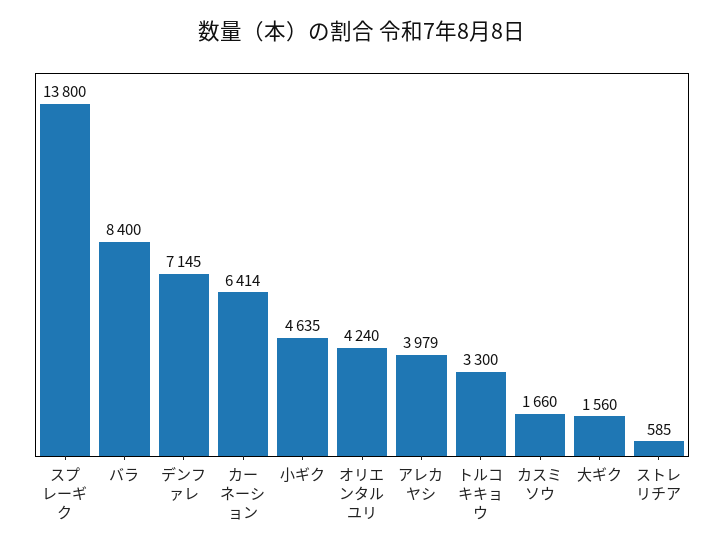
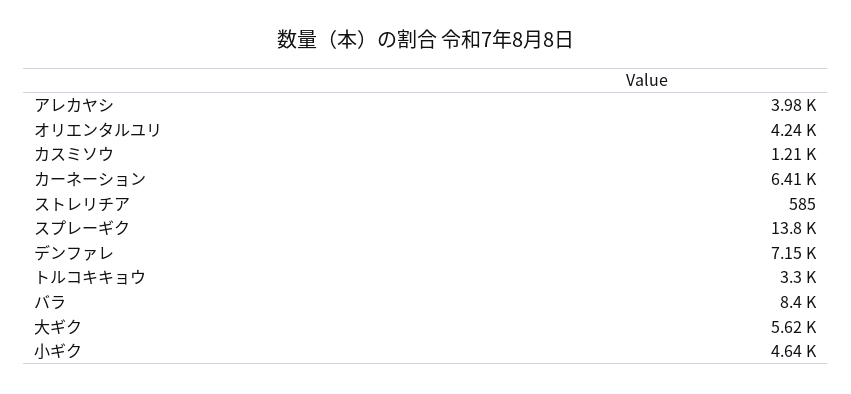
カスミソウ: 1660 -> 1210
大ギク: 1560 -> 5620

